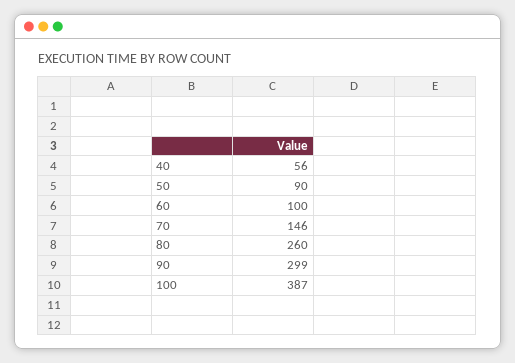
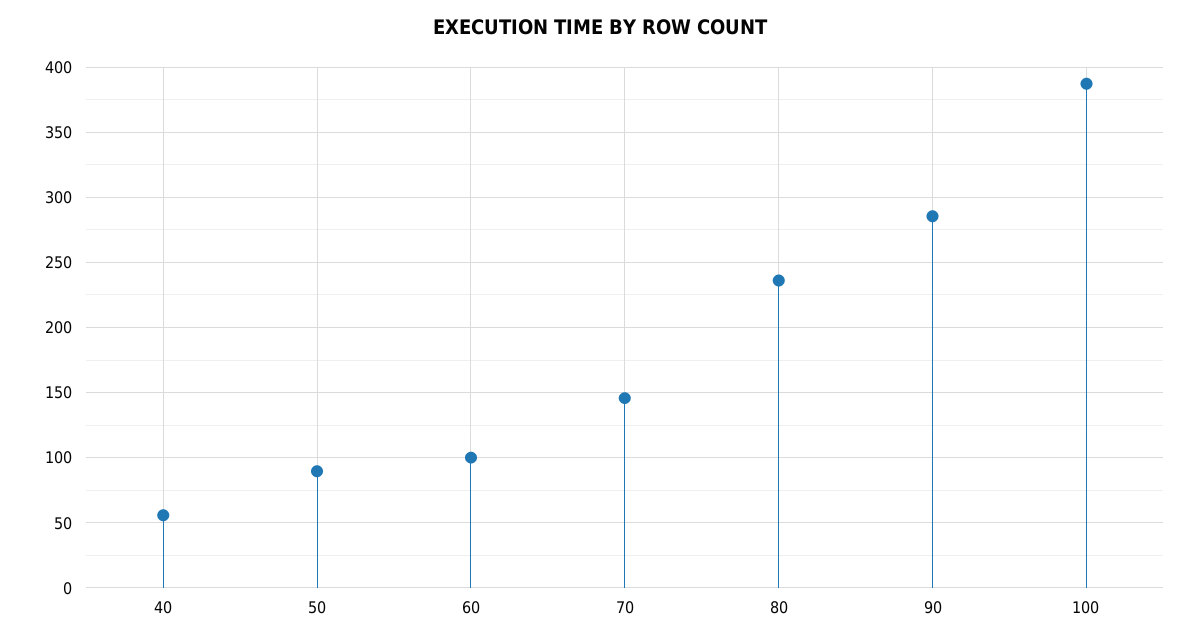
80: 260 -> 235
90: 299 -> 285

